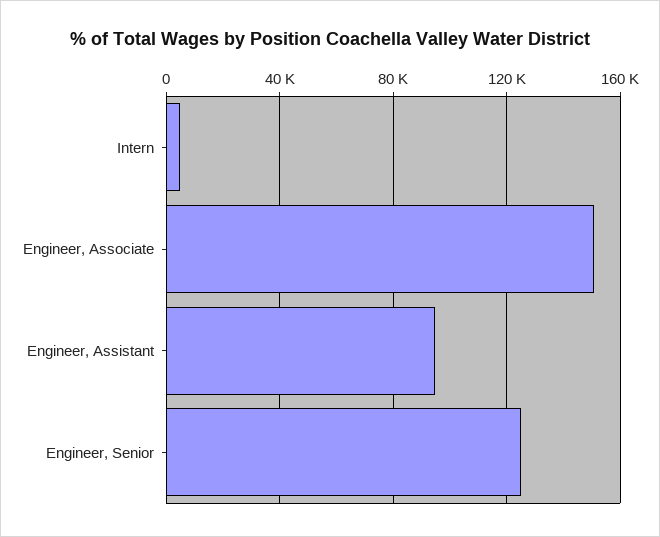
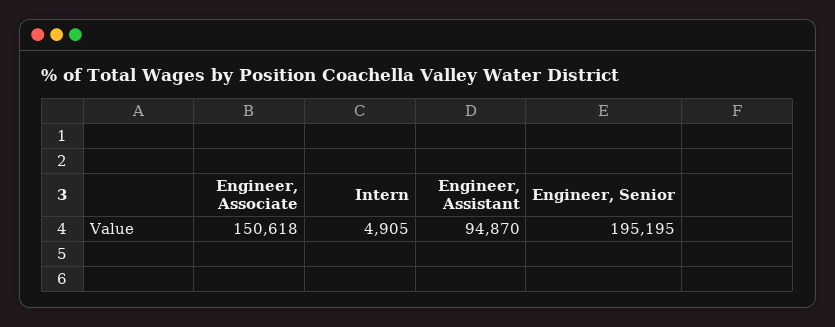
Engineer, Senior: 125000 -> 195195

